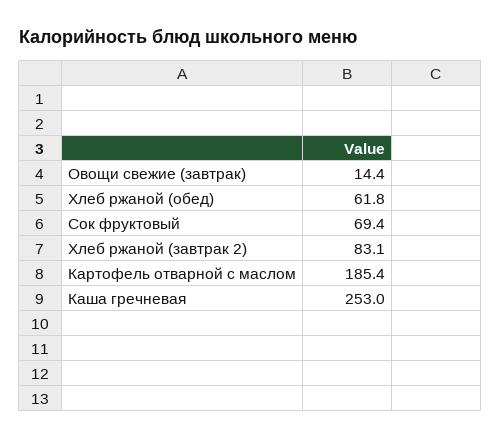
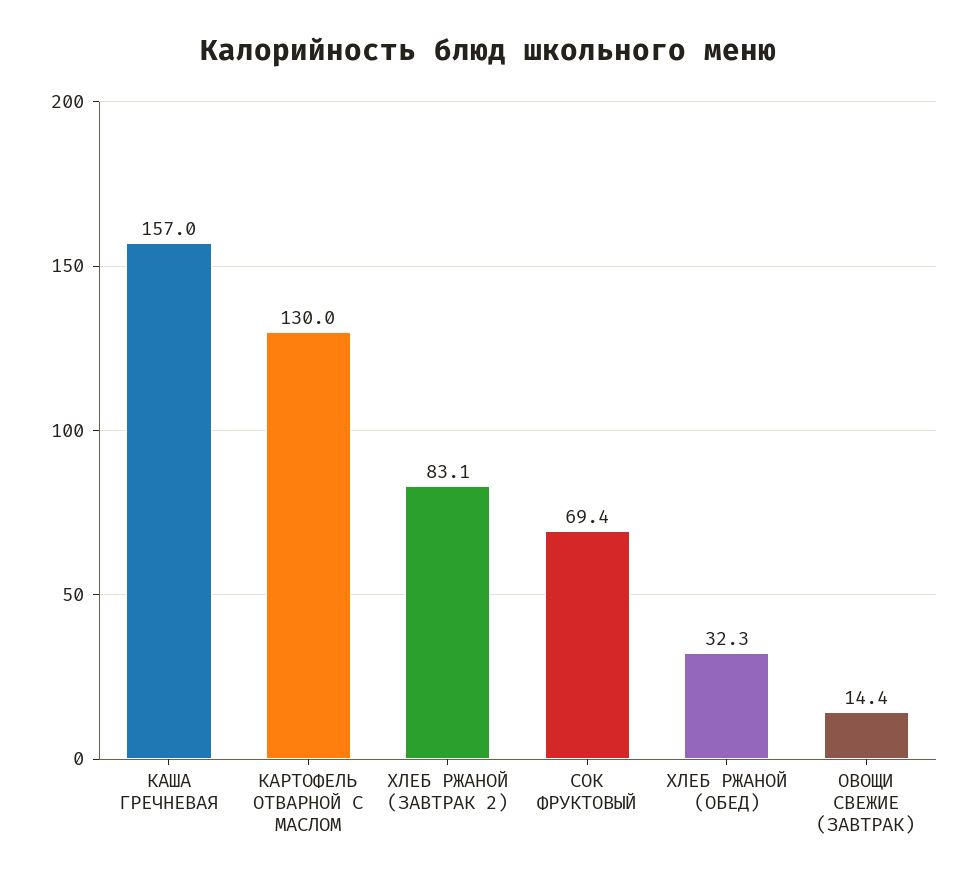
Хлеб ржаной (обед): 61.8 -> 32.3
Картофель отварной с маслом: 185.4 -> 130
Каша гречневая: 253 -> 157

